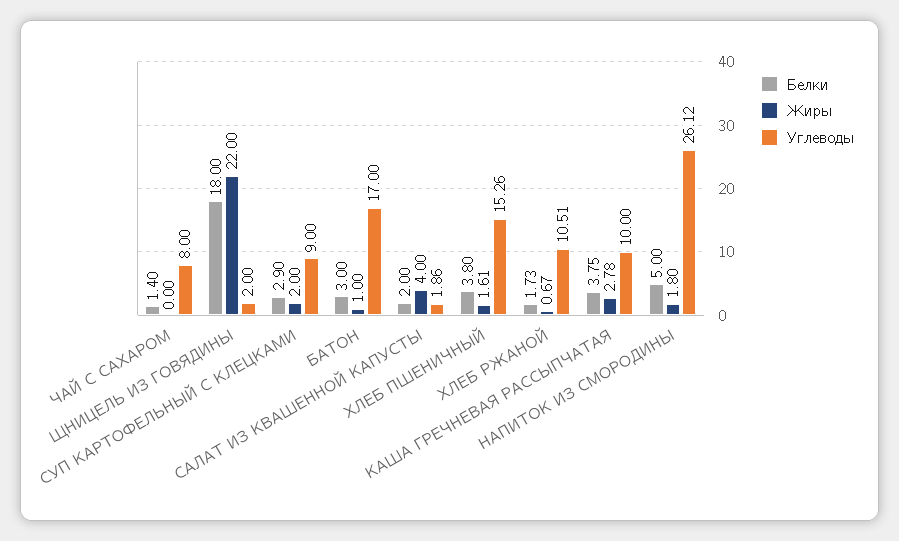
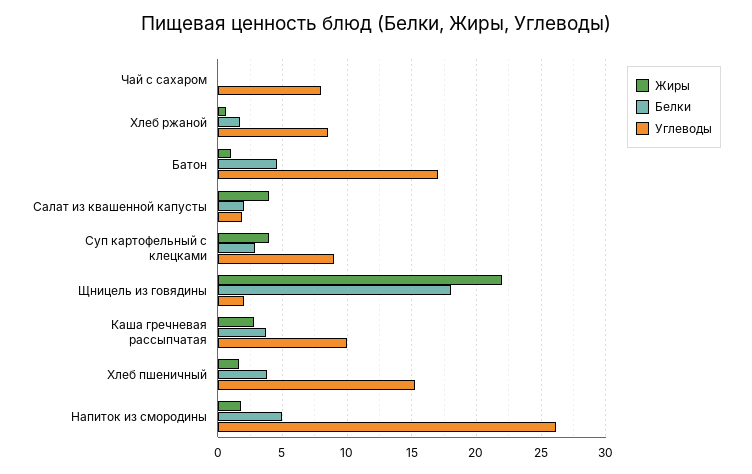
Белки, ЧАЙ С САХАРОМ: 1.4 -> 0
Жиры, СУП КАРТОФЕЛЬНЫЙ С КЛЕЦКАМИ: 2 -> 4
Белки, БАТОН: 3 -> 4.5
Углеводы, ХЛЕБ РЖАНОЙ: 10.51 -> 8.5

